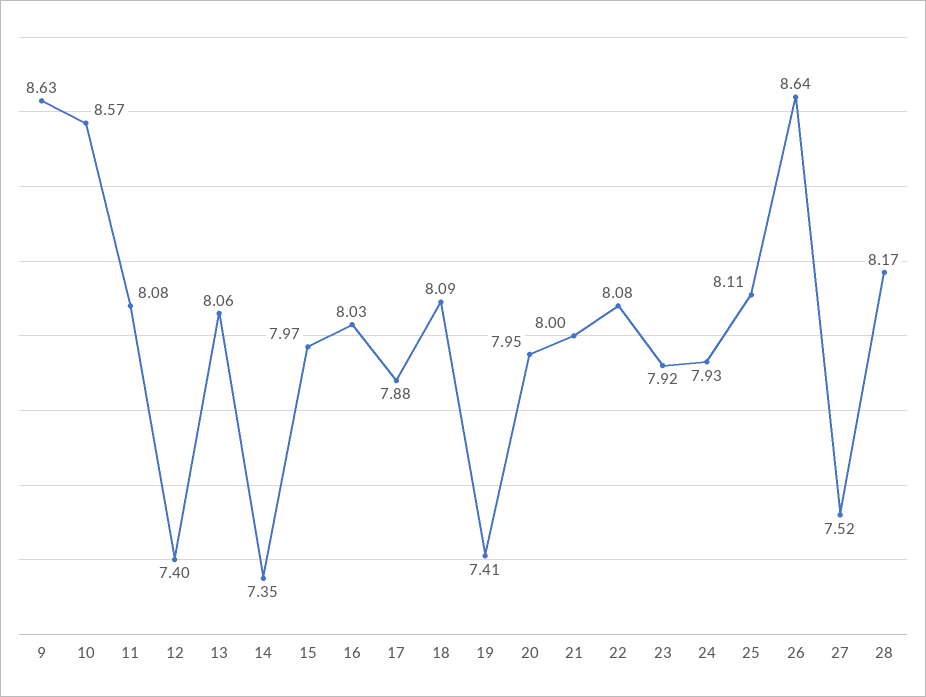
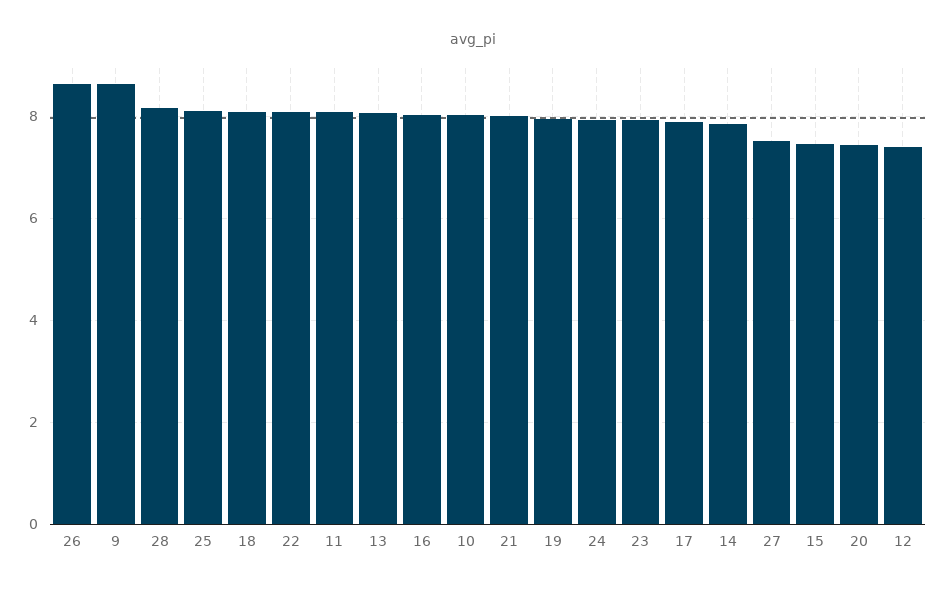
10: 8.57 -> 8
14: 7.35 -> 7.8
15: 7.97 -> 7.4
19: 7.41 -> 8
20: 7.95 -> 7.4

